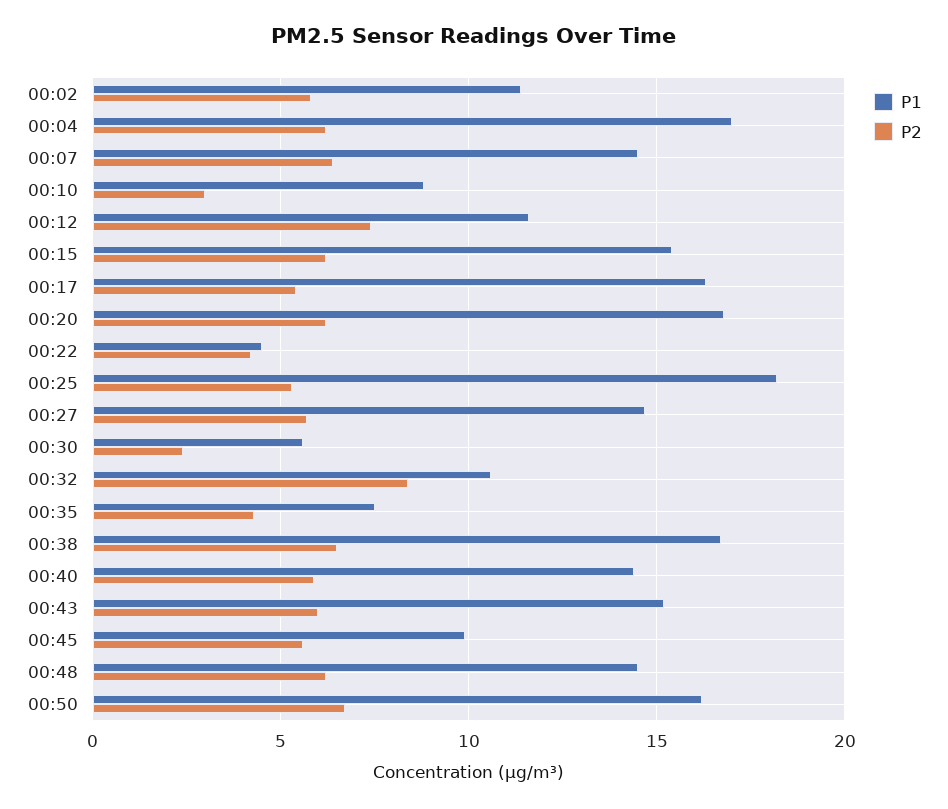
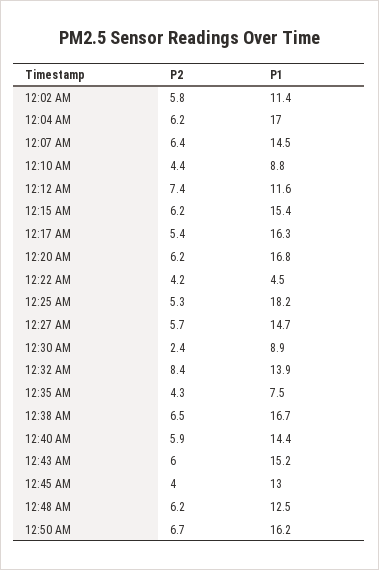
P2, 00:10: 3 -> 4.4
P1, 00:30: 5.5 -> 8.9
P1, 00:32: 10.5 -> 13.9
P1, 00:45: 10 -> 13
P2, 00:45: 5.5 -> 4
P1, 00:48: 14.5 -> 12.5

